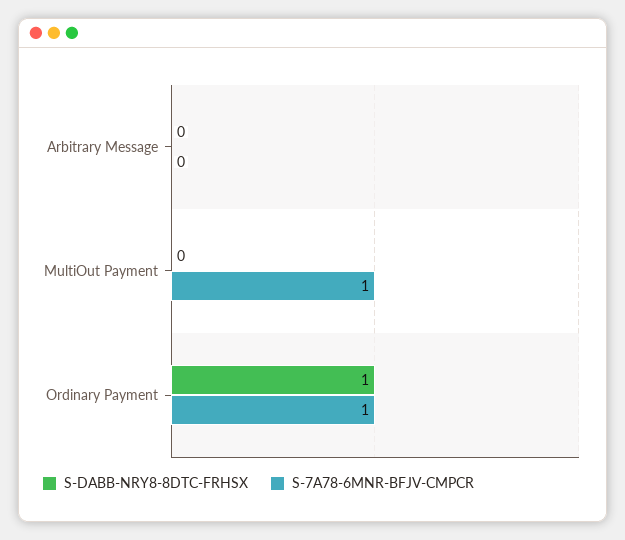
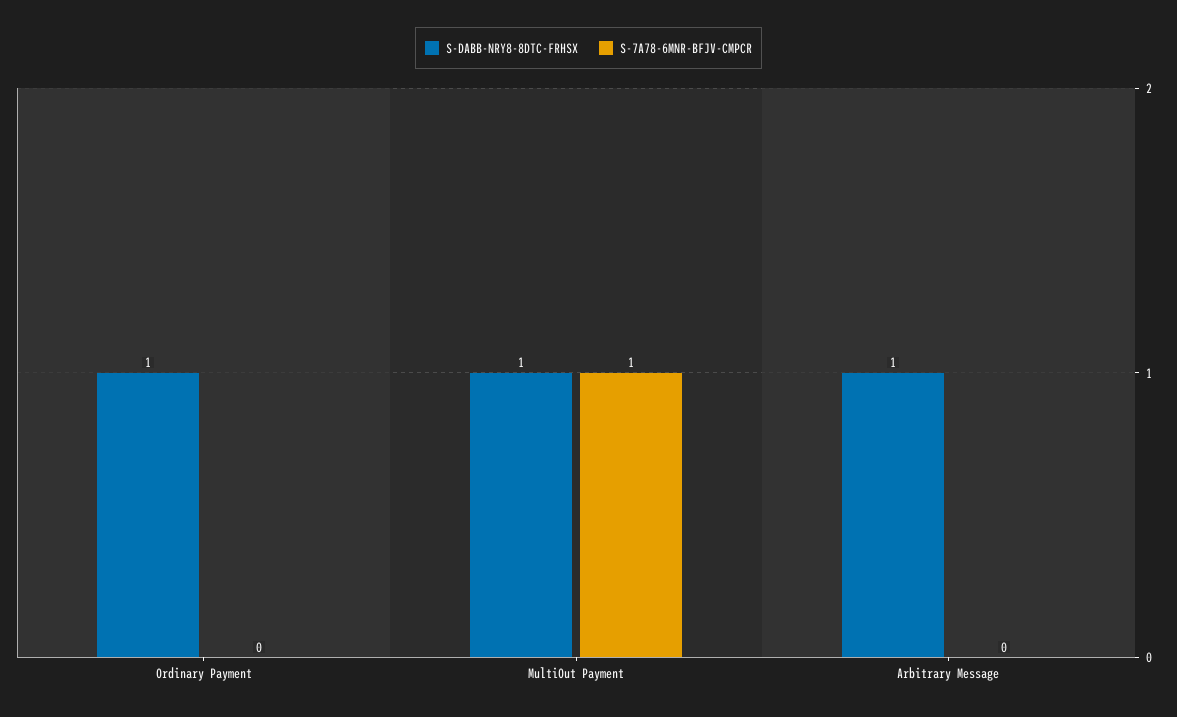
S-DABB-NRY8-8DTC-FRHSX, Arbitrary Message: 0 -> 1
S-DABB-NRY8-8DTC-FRHSX, MultiOut Payment: 0 -> 1
S-7A78-6MNR-BFJV-CMPCR, Ordinary Payment: 1 -> 0

